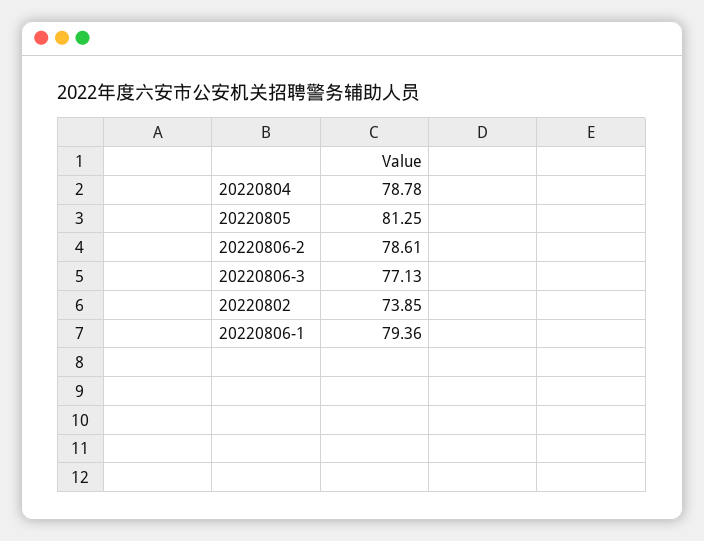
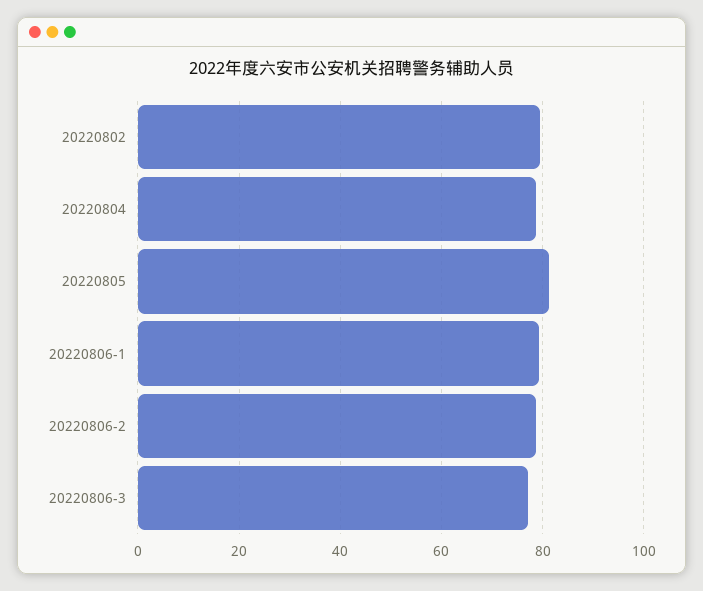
20220802: 73.85 -> 80

